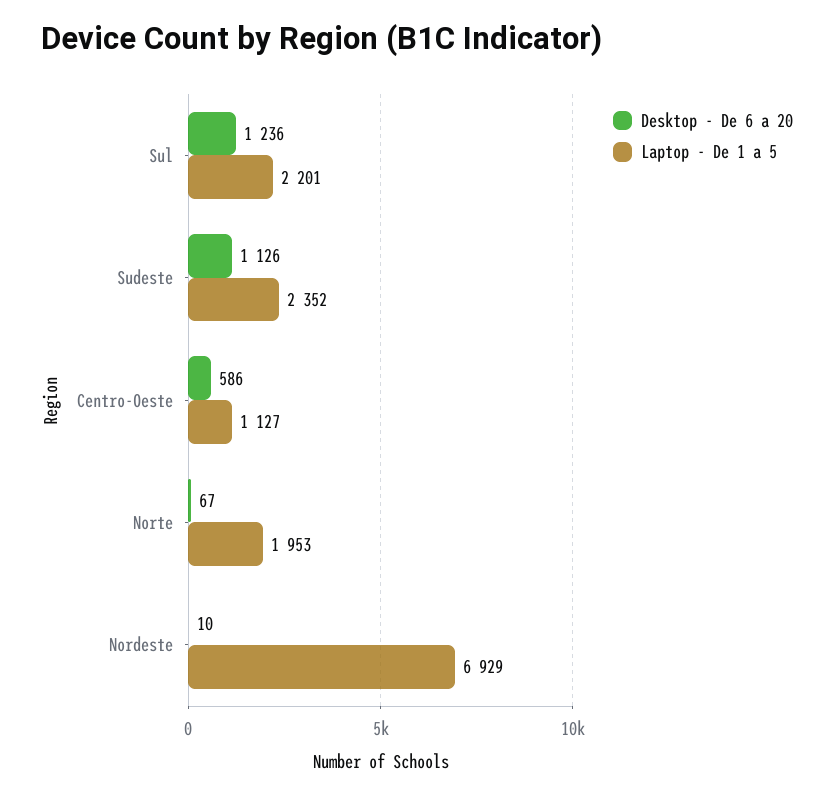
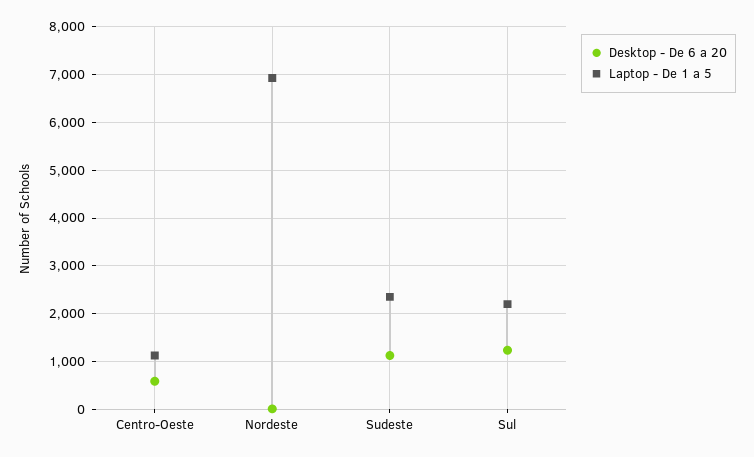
Desktop - De 6 a 20, Norte: 67 -> none
Laptop - De 1 a 5, Norte: 1953 -> none

